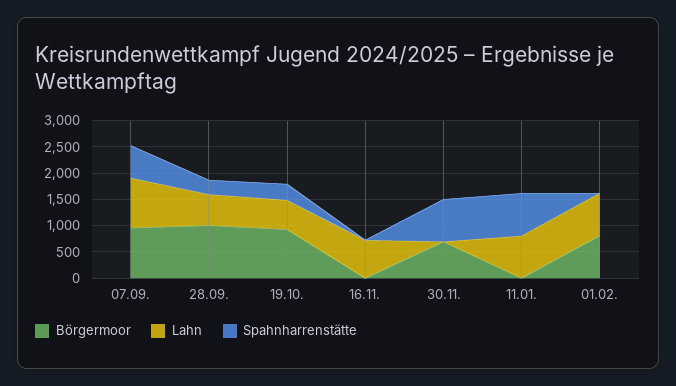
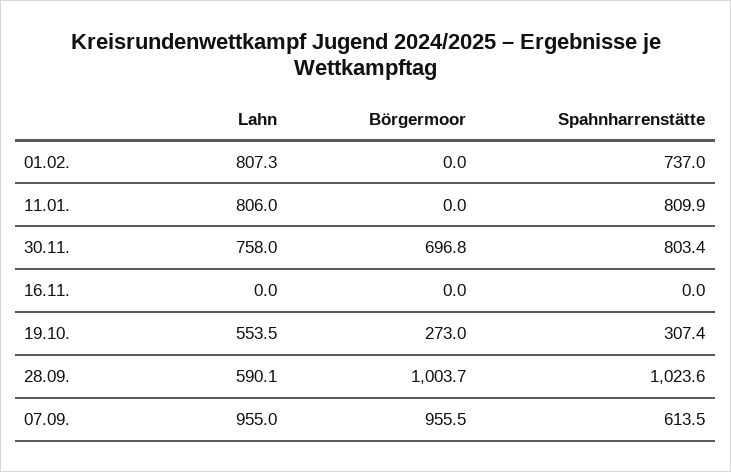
Spahnharrenstätte, 28.09.: 250 -> 1023.6
Börgermoor, 19.10.: 1000 -> 273
Lahn, 16.11.: 750 -> 0
Lahn, 30.11.: 0 -> 758
Börgermoor, 01.02.: 750 -> 0
Spahnharrenstätte, 01.02.: 0 -> 737

